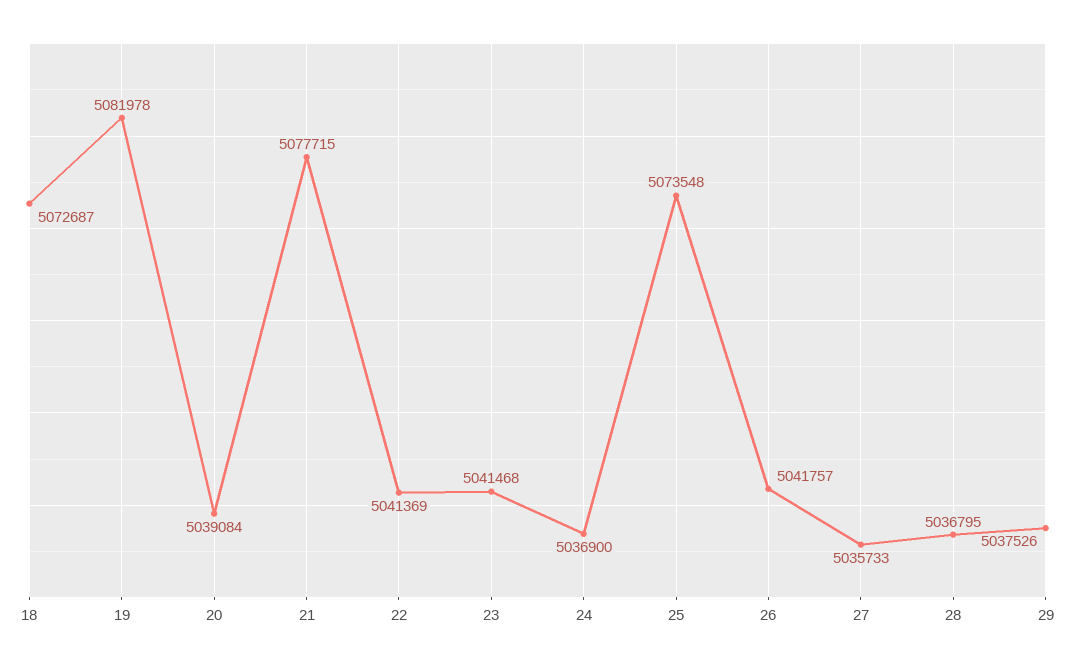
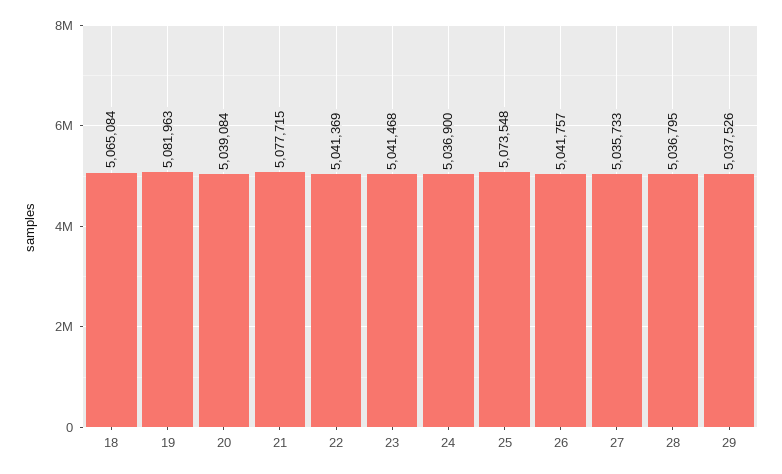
18: 5072687 -> 5065084
19: 5081978 -> 5081963

